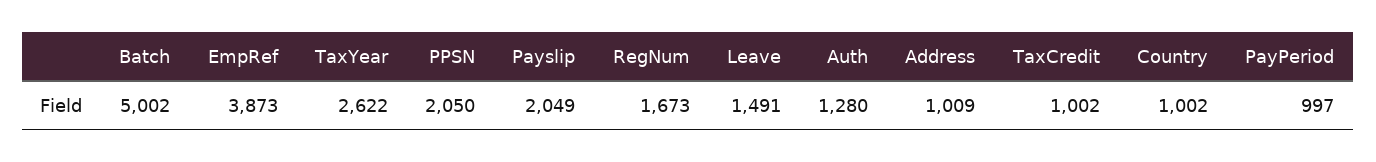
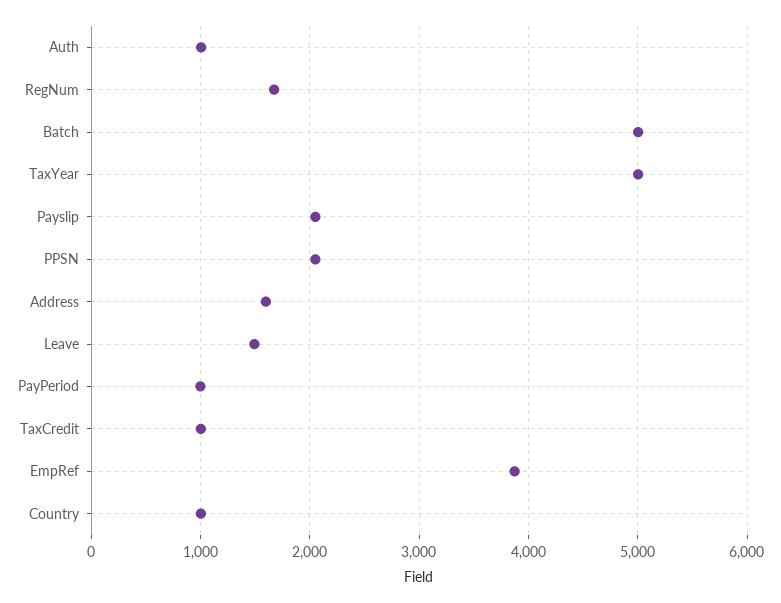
TaxYear: 2622 -> 5000
Auth: 1280 -> 1000
Address: 1009 -> 1600

